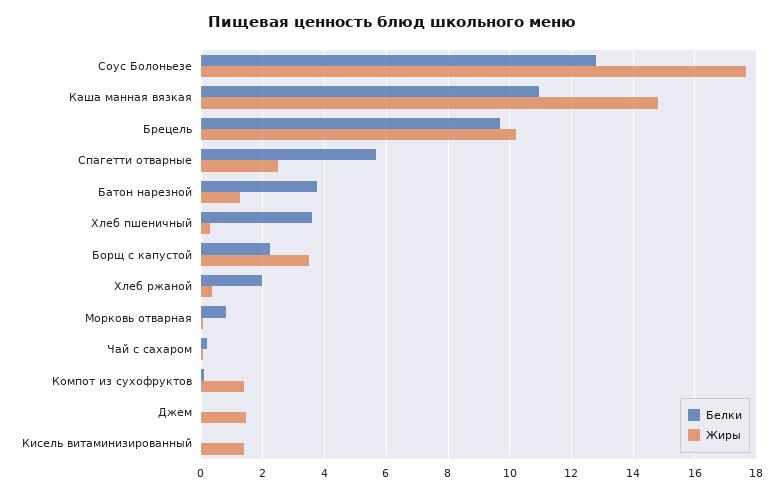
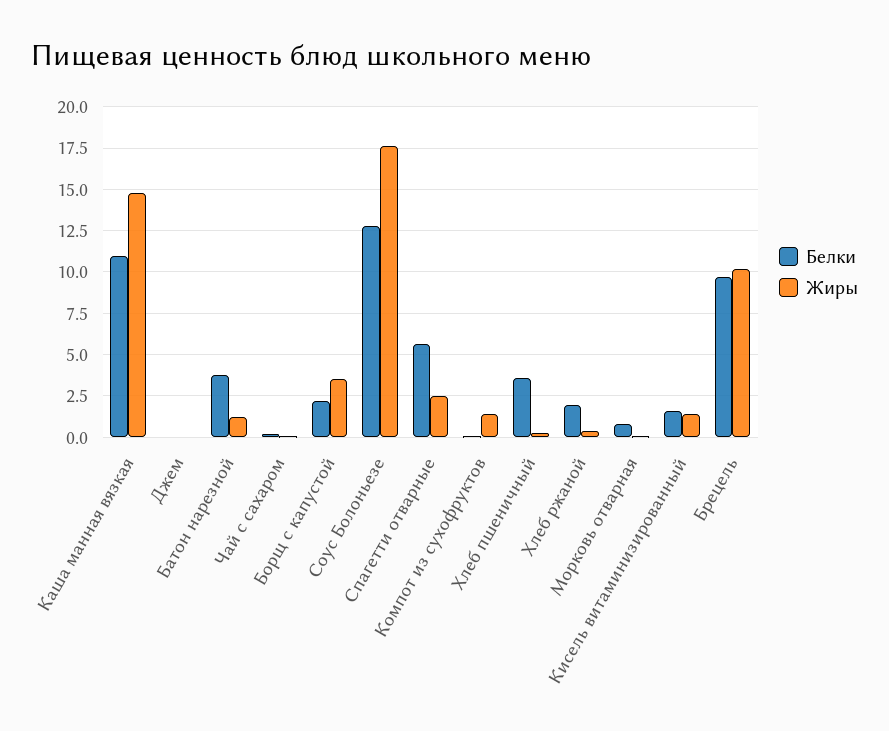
Жиры, Джем: 1.4 -> 0
Белки, Кисель витаминизированный: 0 -> 1.5

